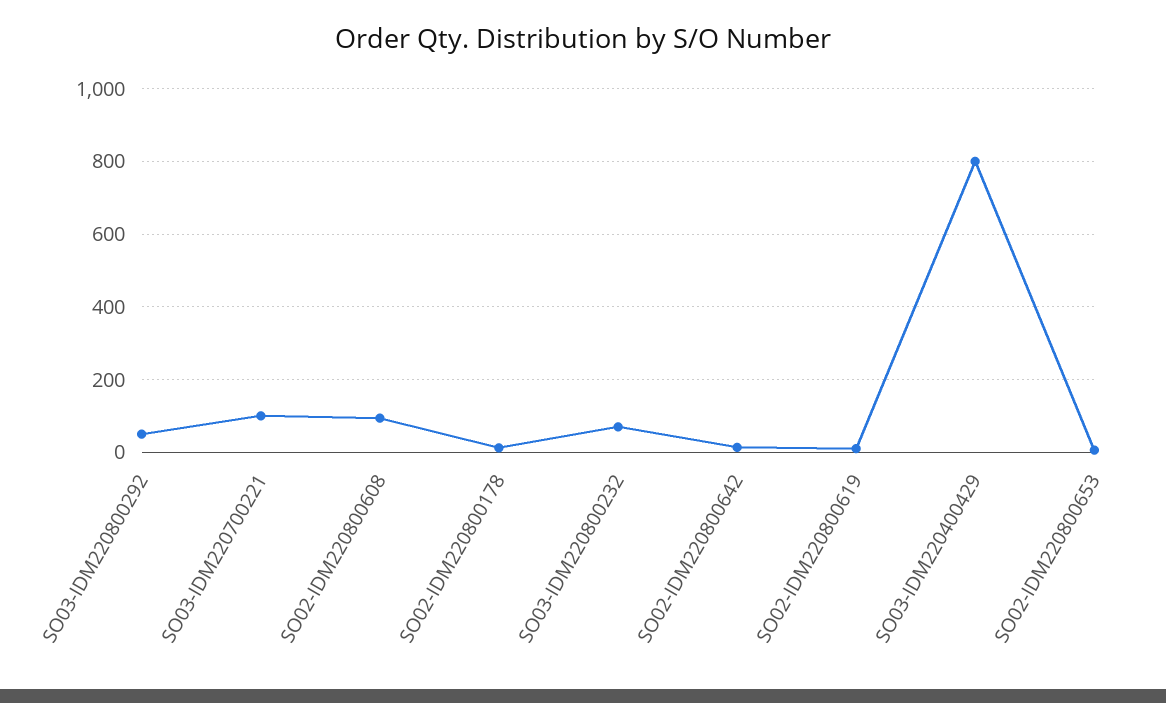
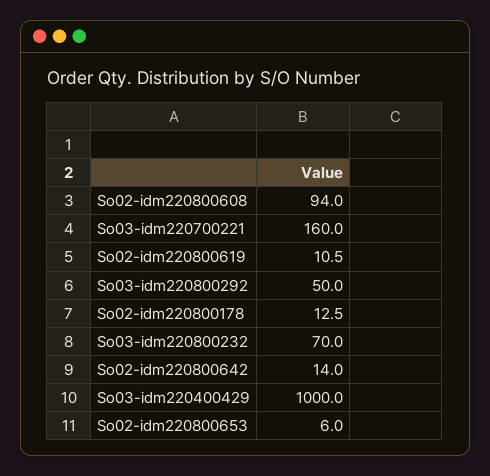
SO03-IDM220700221: 100 -> 160
SO03-IDM220400429: 800 -> 1000

